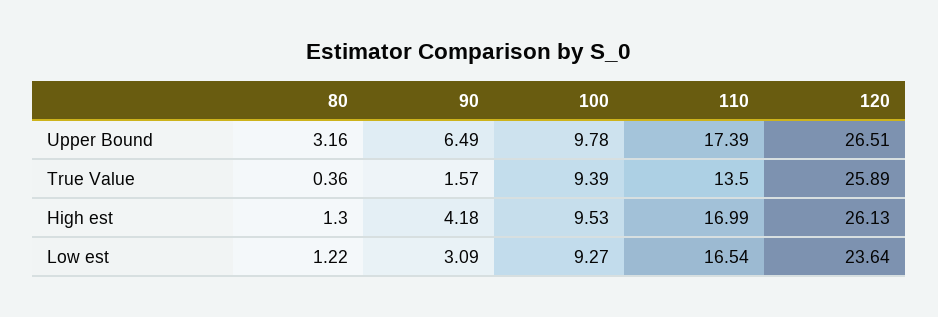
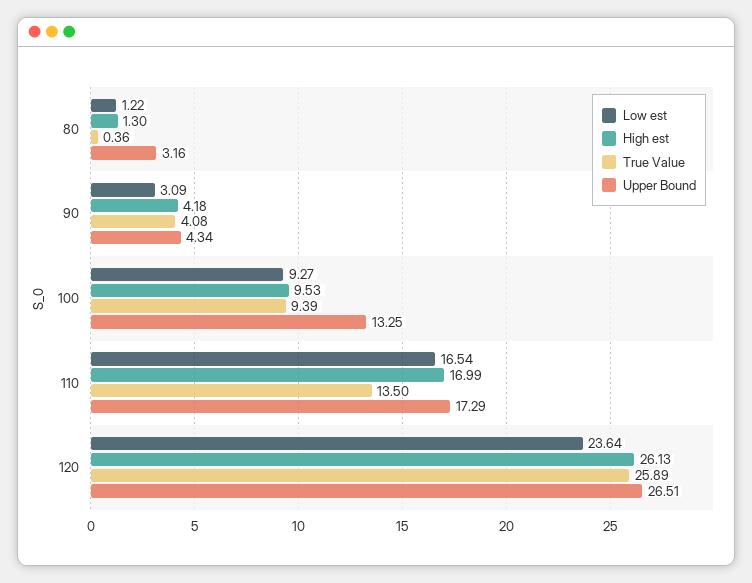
Upper Bound, 90: 6.49 -> 4.34
Upper Bound, 100: 9.78 -> 13.25
Upper Bound, 110: 17.39 -> 17.29
True Value, 90: 1.57 -> 4.08

